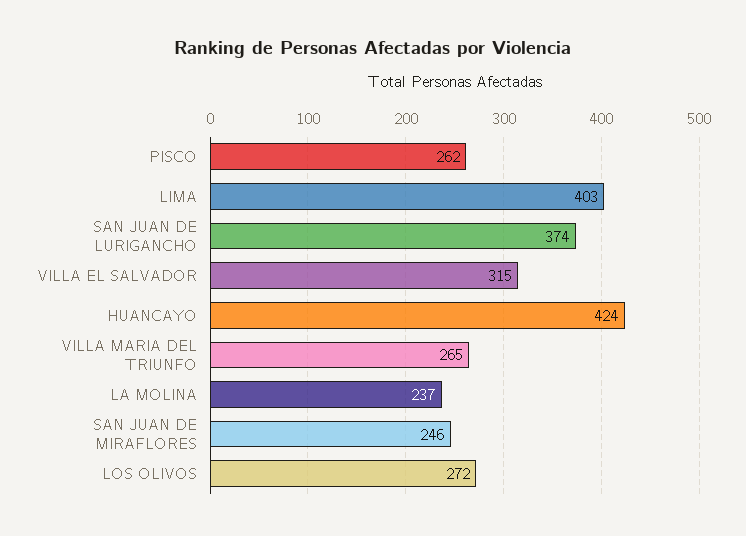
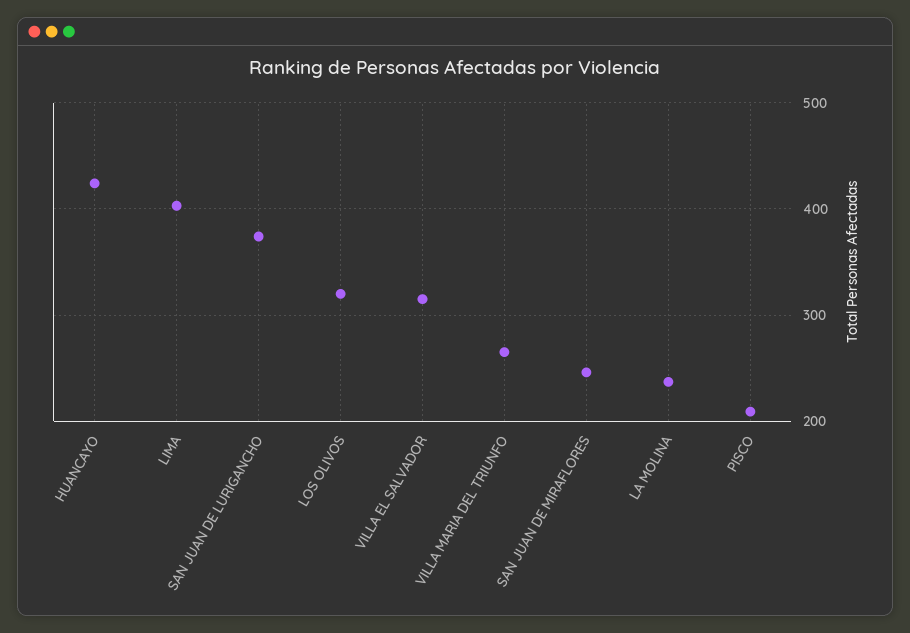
PISCO: 262 -> 210
LOS OLIVOS: 272 -> 320

